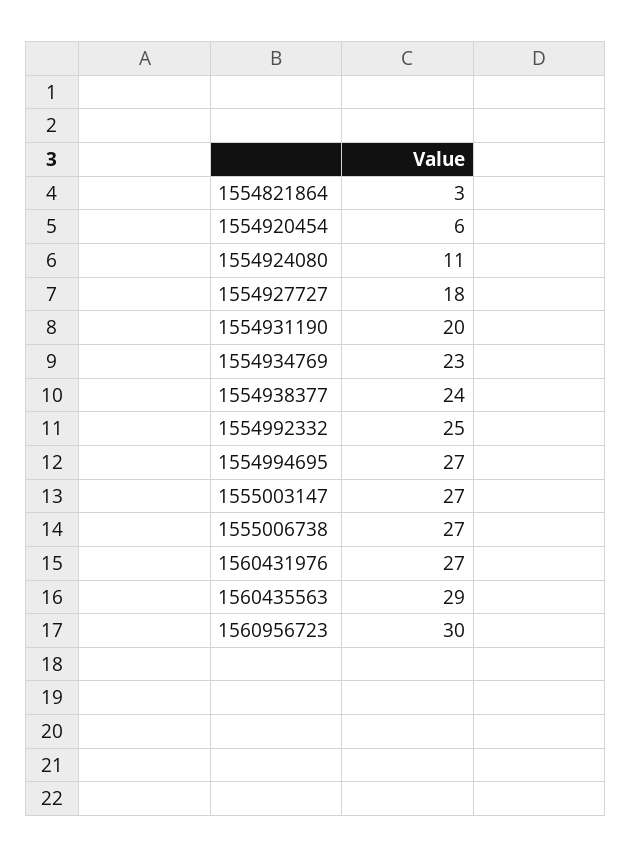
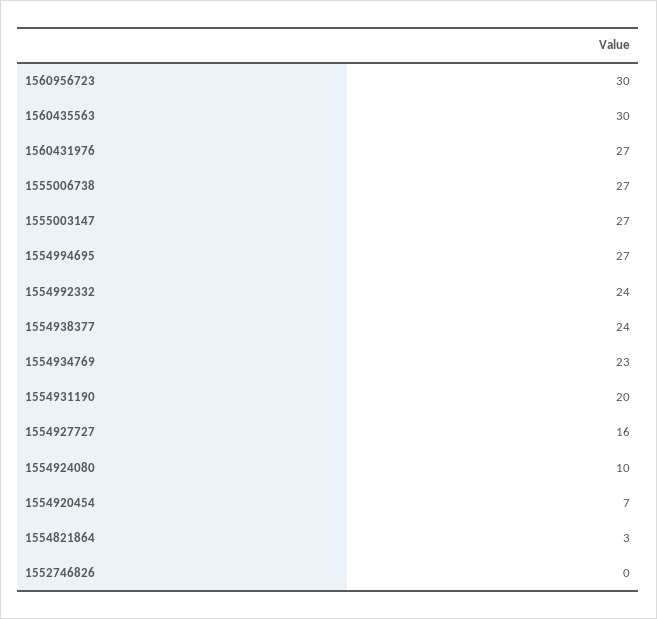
1554920454: 6 -> 7
1554924080: 11 -> 10
1554927727: 18 -> 16
1554992332: 25 -> 24
1560435563: 29 -> 30
1552746826: none -> 0

